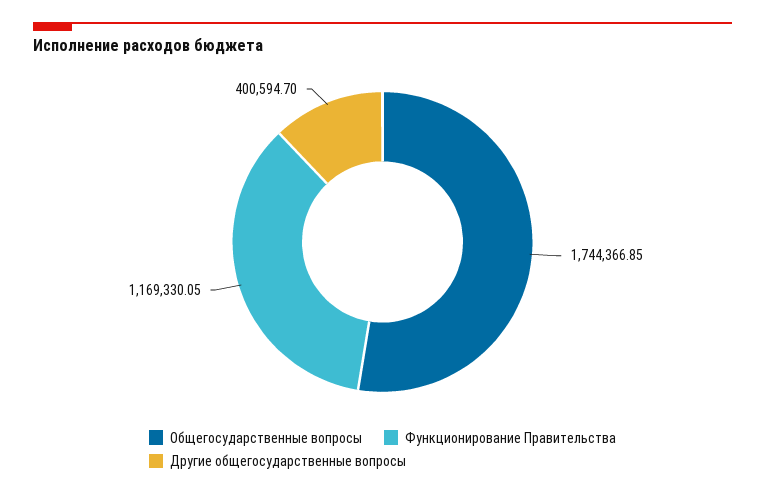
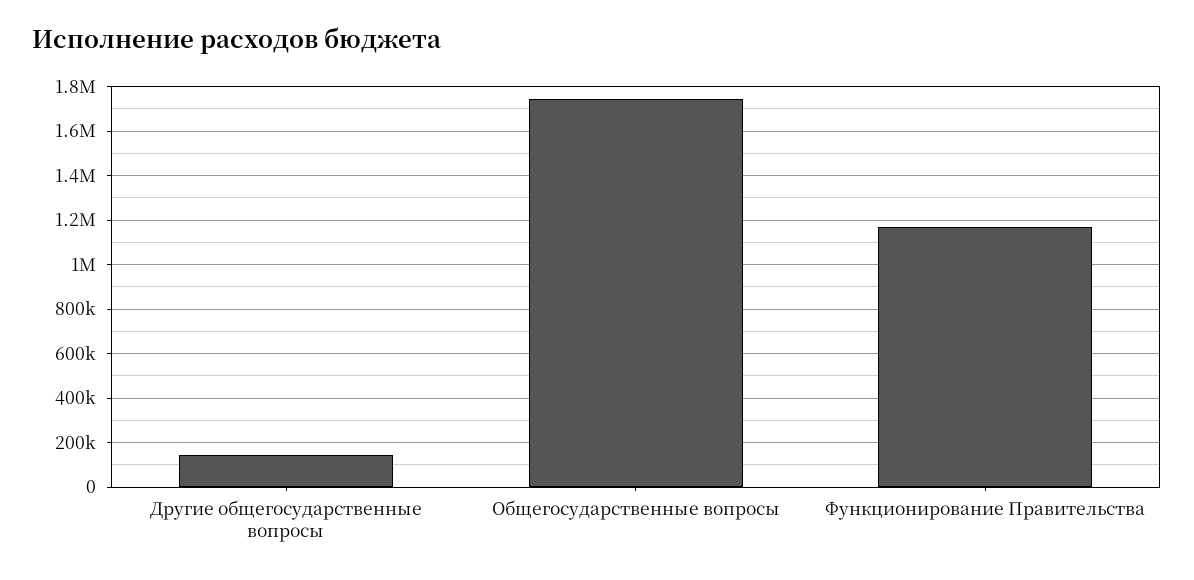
Другие общегосударственные вопросы: 400594.7 -> 150000

